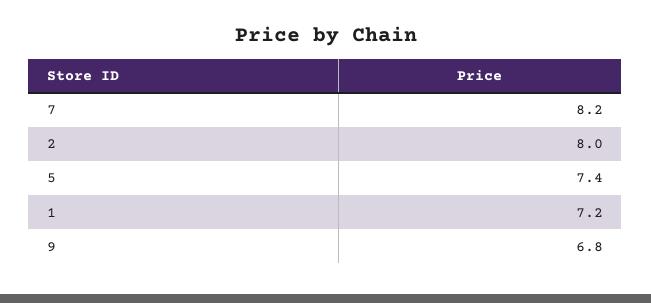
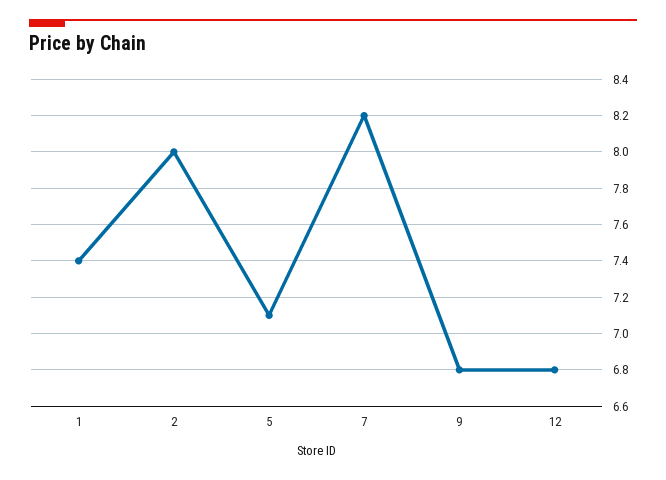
5: 7.4 -> 7.1
1: 7.2 -> 7.4
12: none -> 6.8

